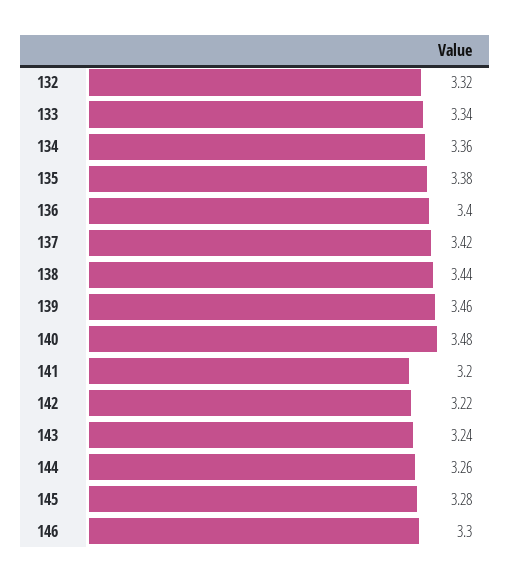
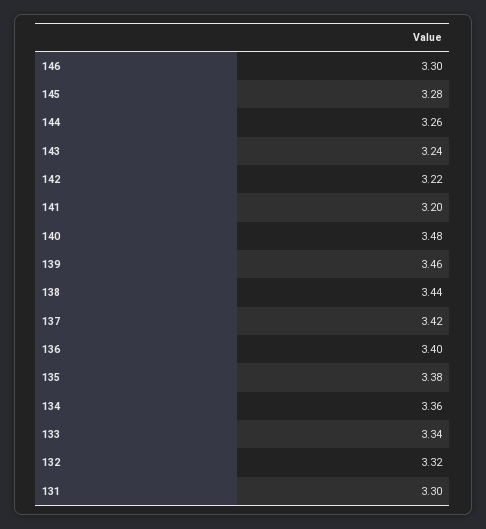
131: none -> 3.3

